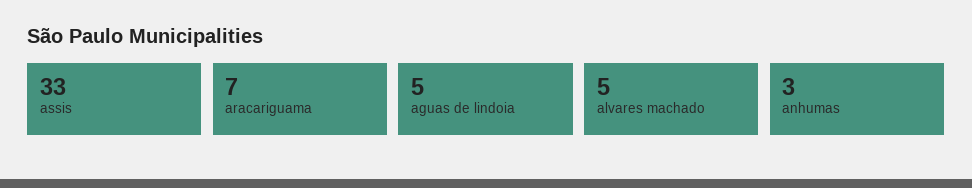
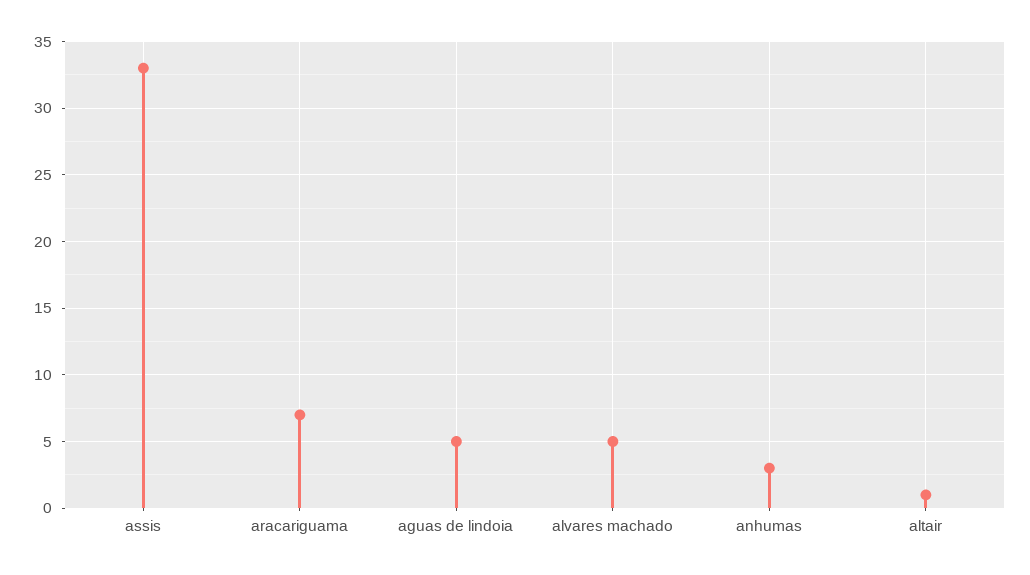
altair: none -> 1

